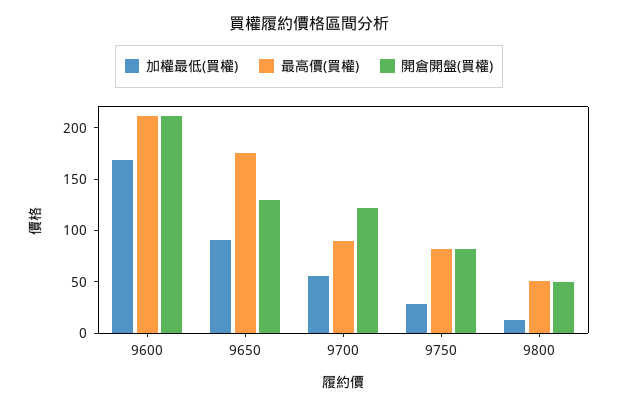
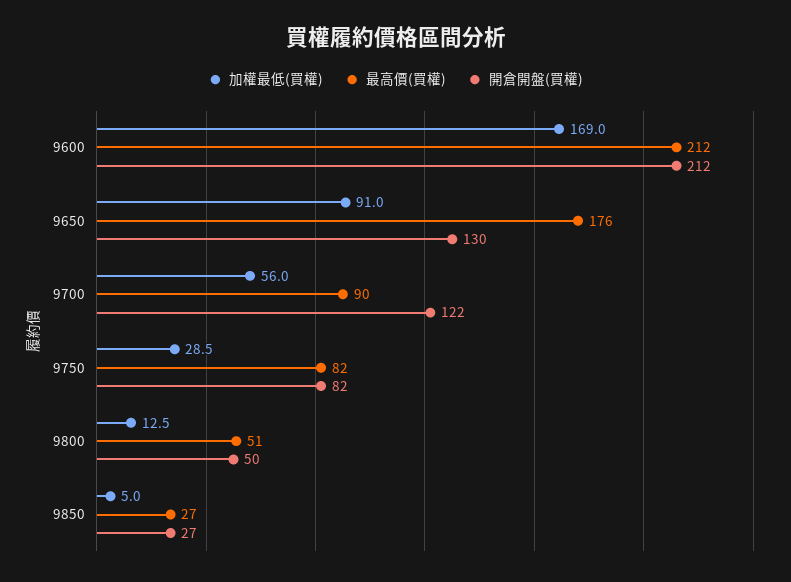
加權最低(買權), 9850: none -> 5
最高價(買權), 9850: none -> 27
開倉開盤(買權), 9850: none -> 27

